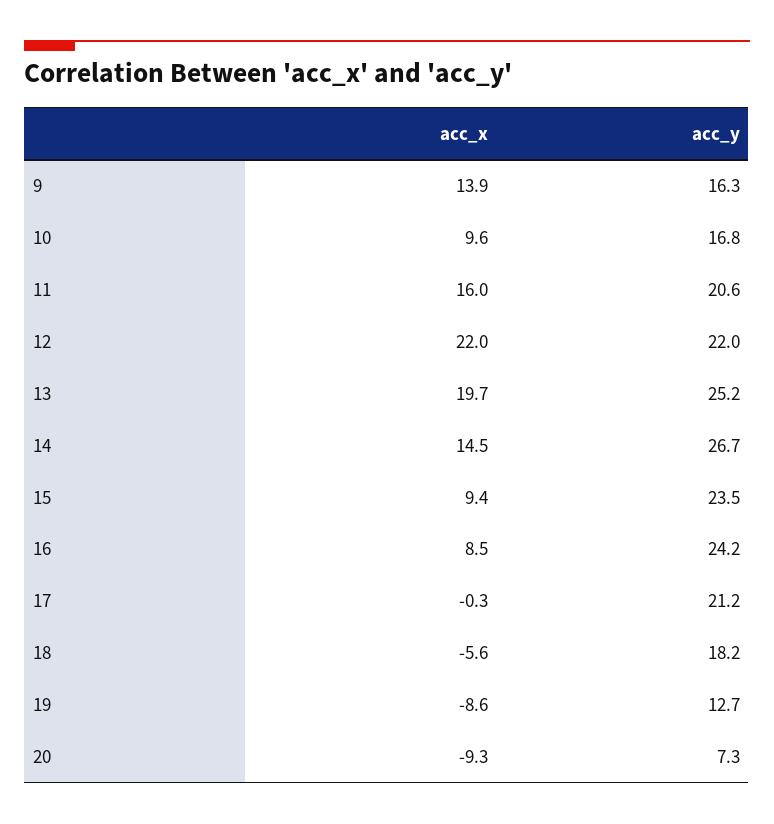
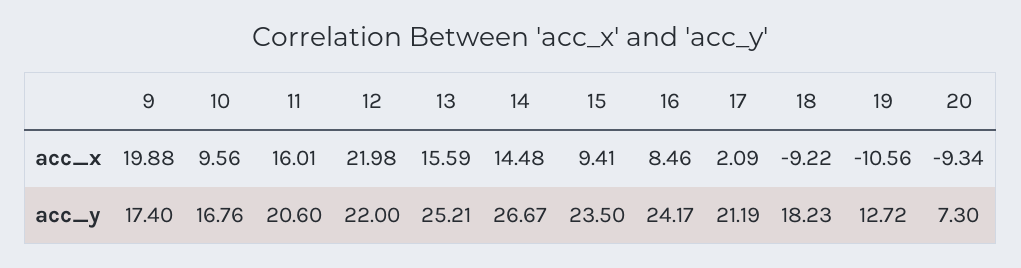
acc_x, 9: 13.9 -> 19.88
acc_y, 9: 16.3 -> 17.4
acc_x, 13: 19.7 -> 15.59
acc_x, 17: -0.3 -> 2.09
acc_x, 18: -5.6 -> -9.22
acc_x, 19: -8.6 -> -10.56

